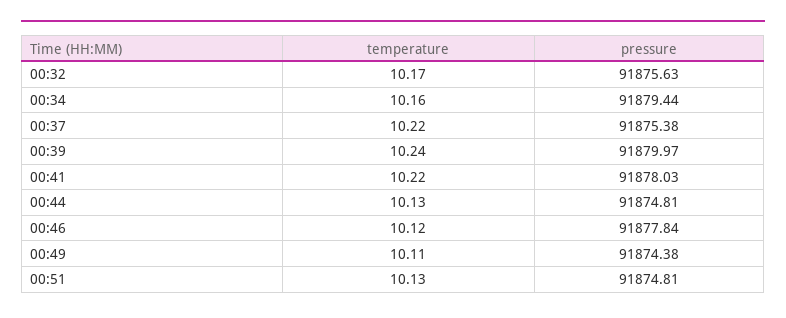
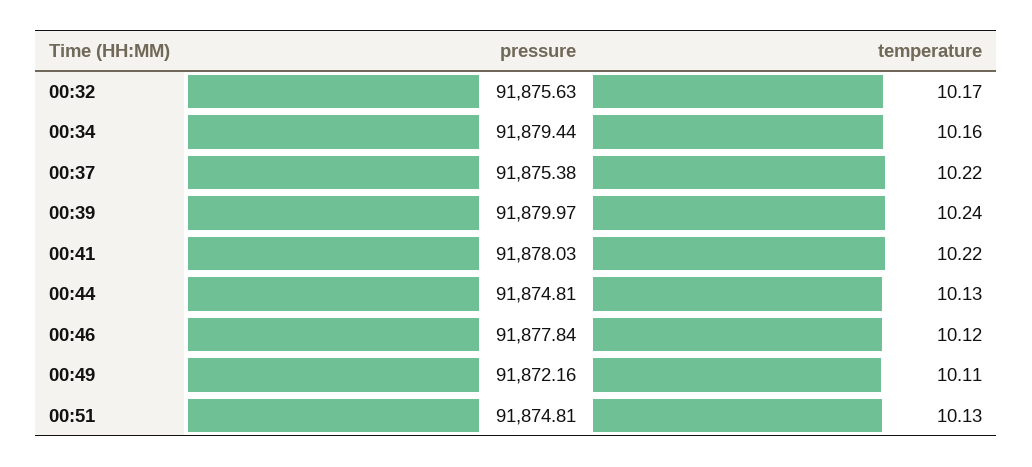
pressure, 00:49: 91874.38 -> 91872.16

